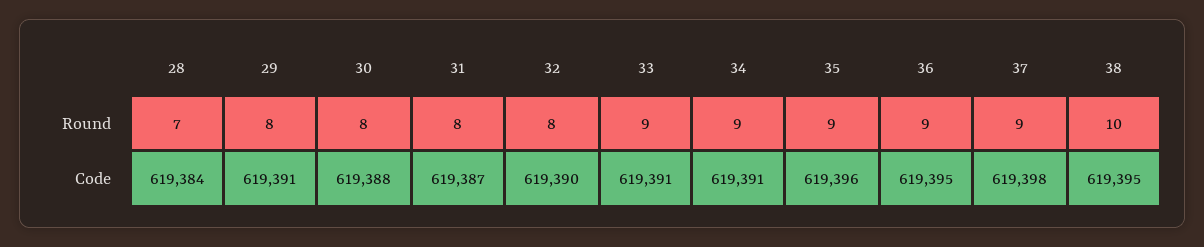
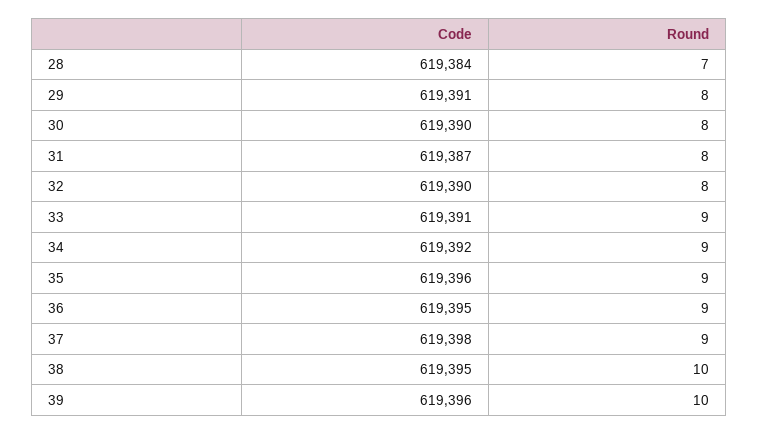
30, Code: 619388 -> 619390
34, Code: 619391 -> 619392
39, Code: none -> 619396
39, Round: none -> 10

